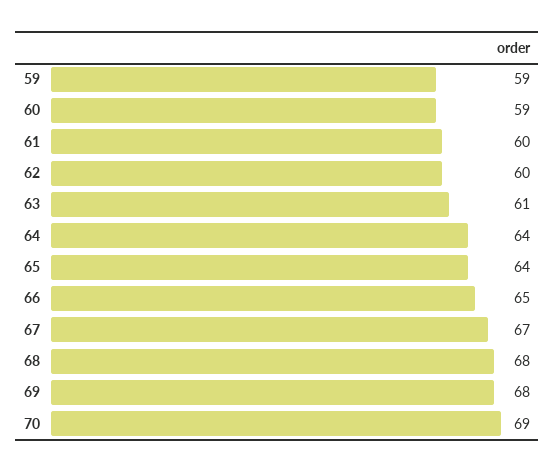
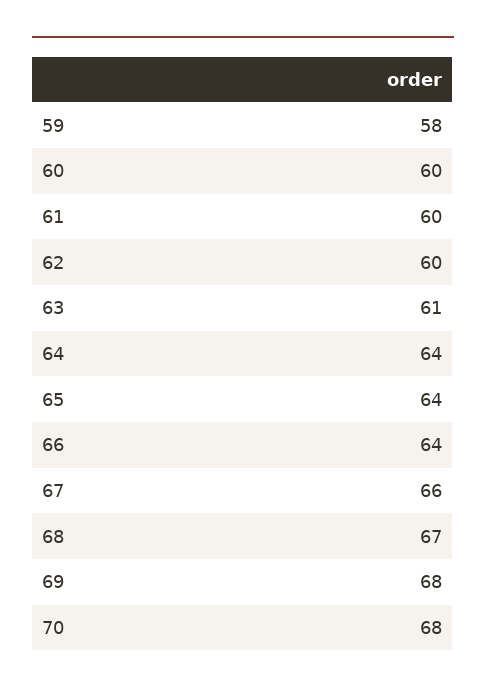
59: 59 -> 58
60: 59 -> 60
66: 65 -> 64
67: 67 -> 66
68: 68 -> 67
70: 69 -> 68

